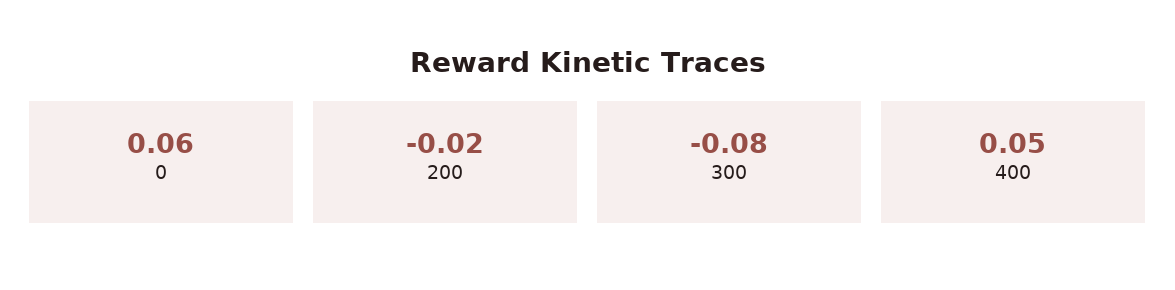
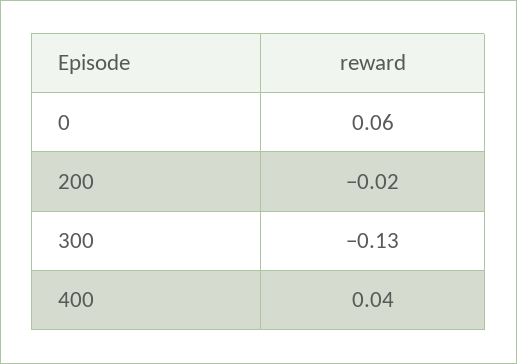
300: -0.08 -> -0.13
400: 0.05 -> 0.04

